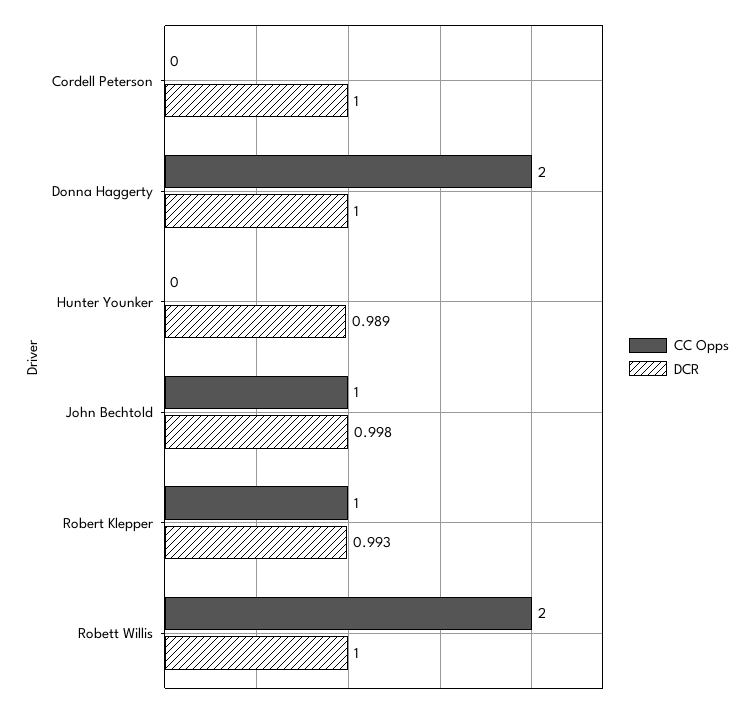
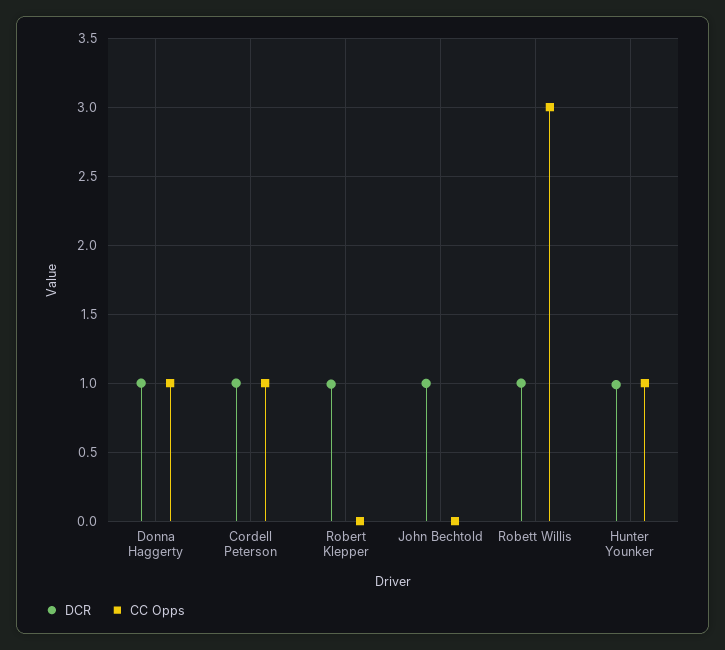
CC Opps, Cordell Peterson: 0 -> 1
CC Opps, Donna Haggerty: 2 -> 1
CC Opps, Hunter Younker: 0 -> 1
CC Opps, John Bechtold: 1 -> 0
CC Opps, Robert Klepper: 1 -> 0
CC Opps, Robett Willis: 2 -> 3

